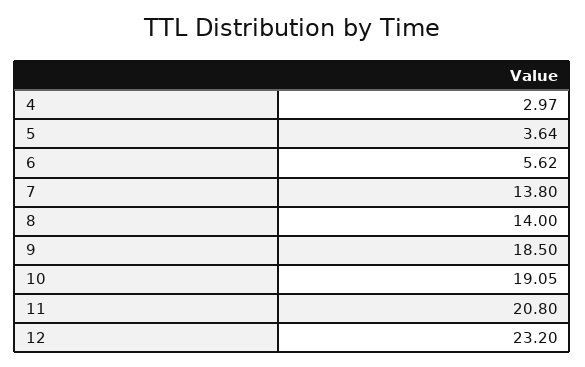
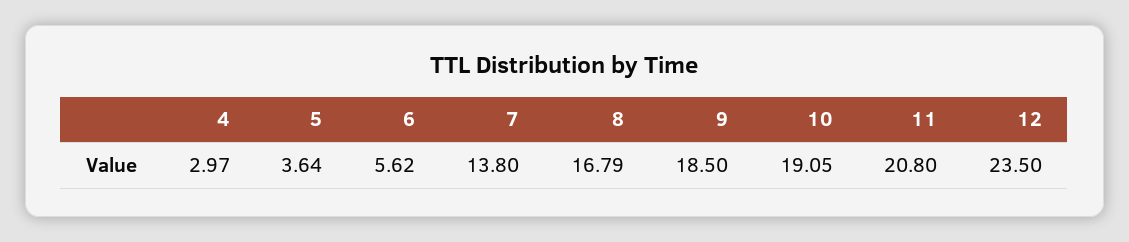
8: 14 -> 16.79
12: 23.2 -> 23.5

